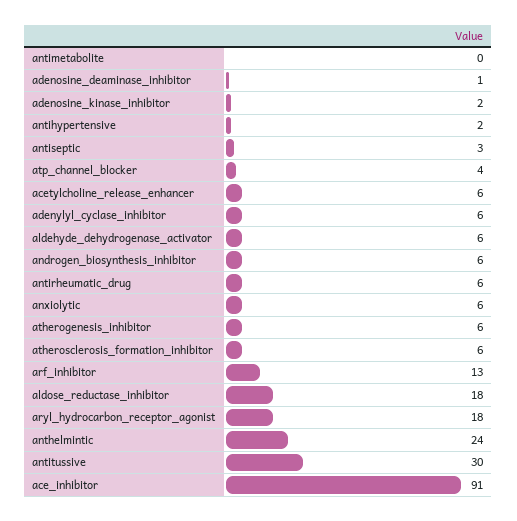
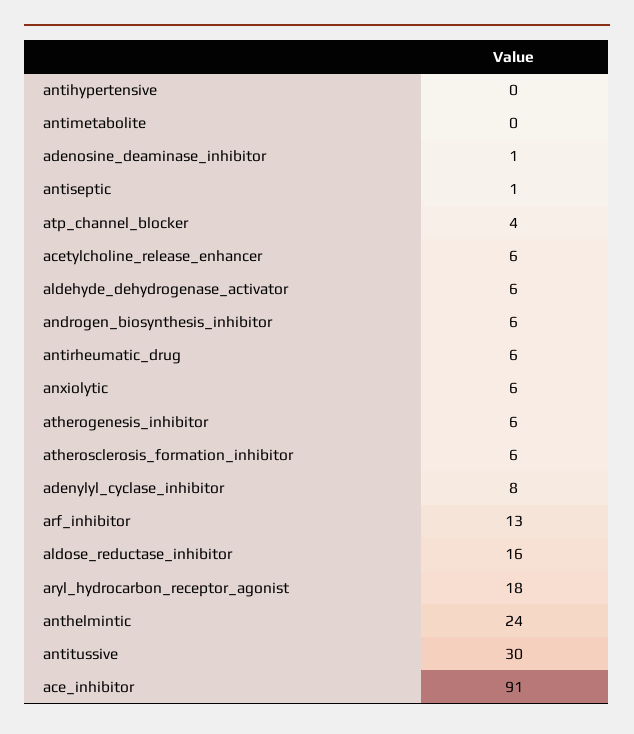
adenosine_kinase_inhibitor: 2 -> none
antihypertensive: 2 -> 0
antiseptic: 3 -> 1
adenylyl_cyclase_inhibitor: 6 -> 8
aldose_reductase_inhibitor: 18 -> 16

